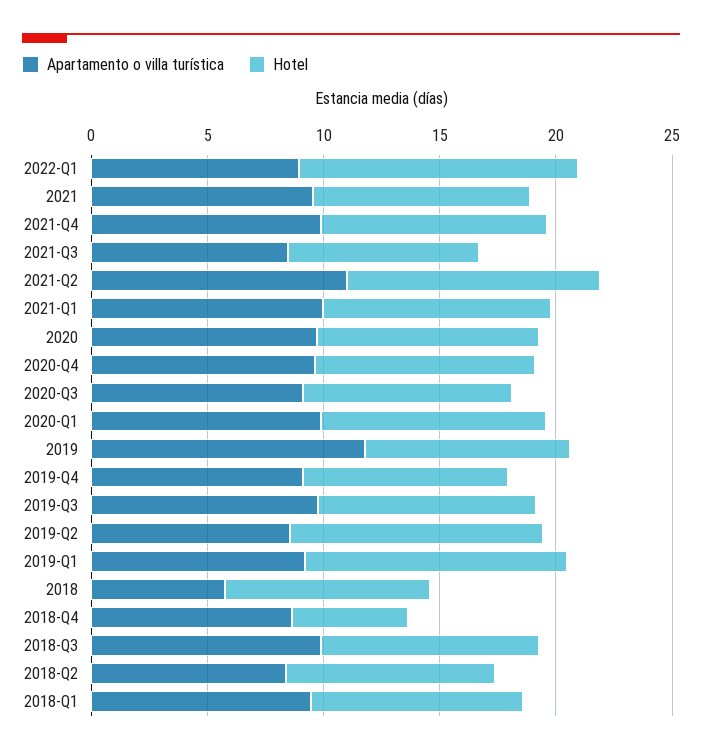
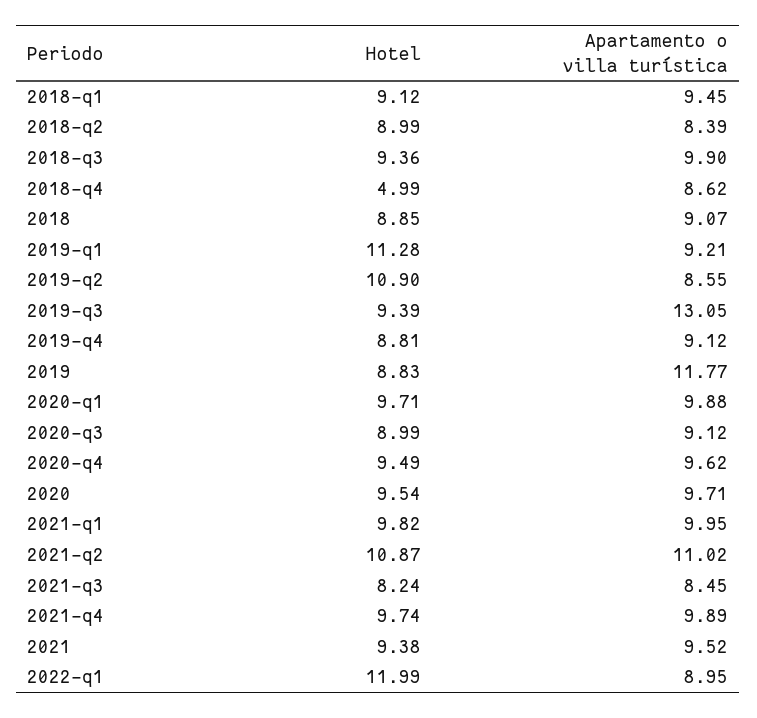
Apartamento o villa turística, 2019-Q3: 10 -> 13.05
Apartamento o villa turística, 2018: 6 -> 9.07

